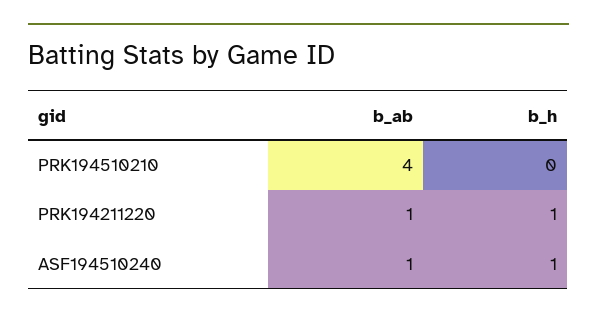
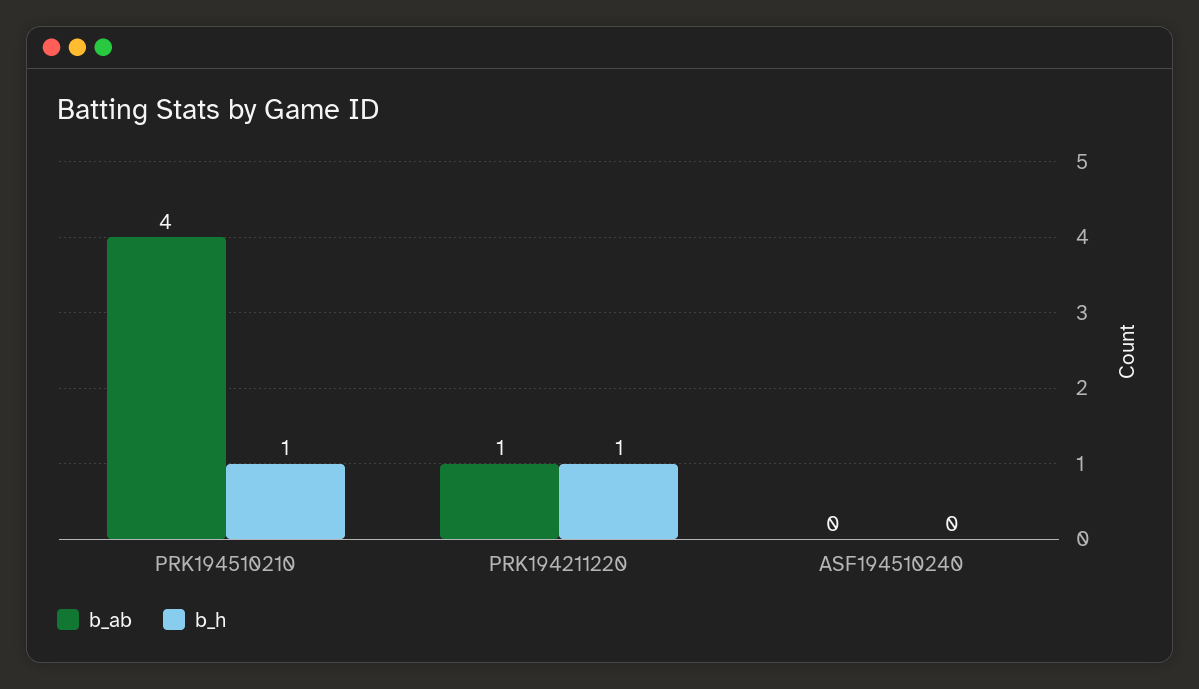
b_h, PRK194510210: 0 -> 1
b_ab, ASF194510240: 1 -> 0
b_h, ASF194510240: 1 -> 0

